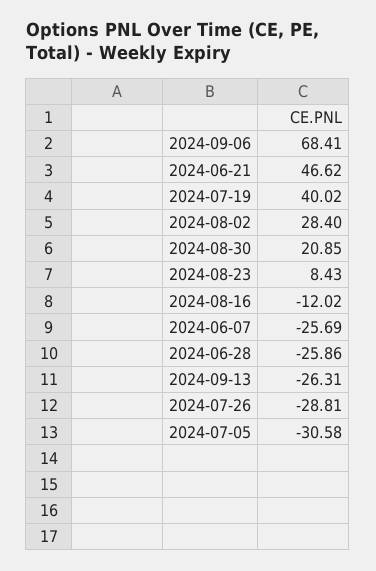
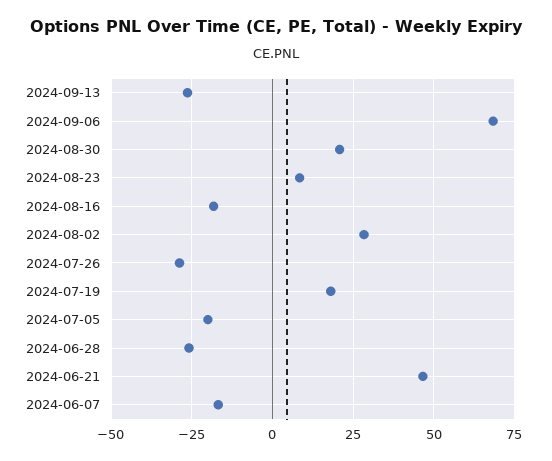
2024-07-19: 40.02 -> 17.5
2024-08-16: -12.02 -> -17.5
2024-06-07: -25.69 -> -17.5
2024-07-05: -30.58 -> -20

